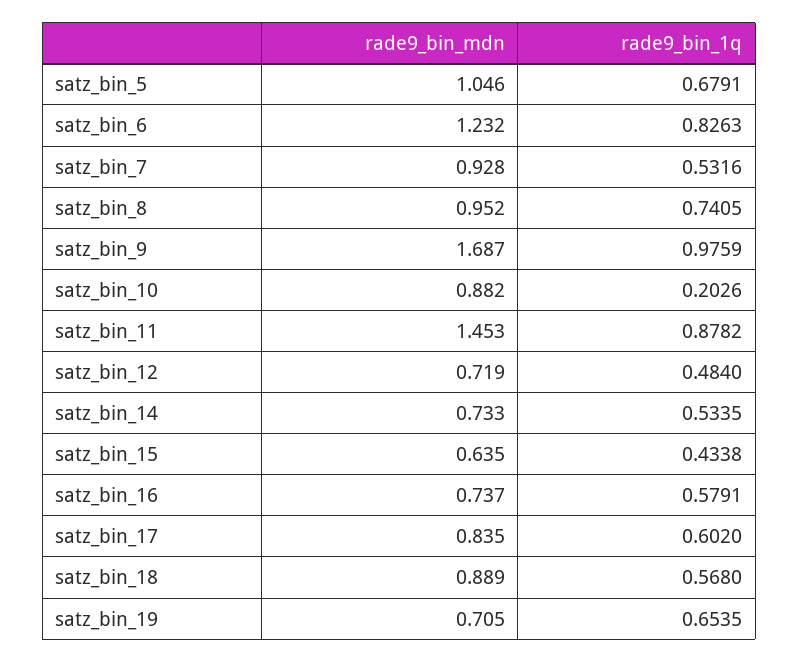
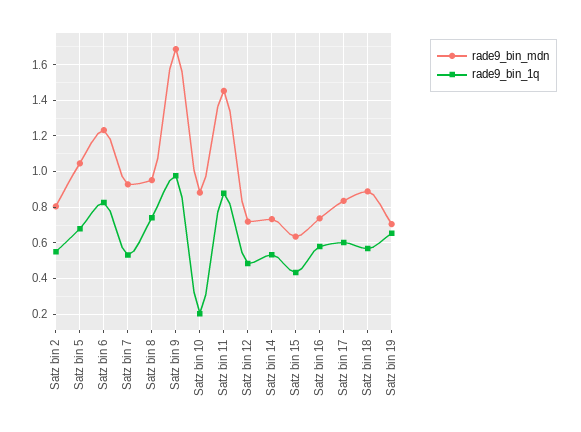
rade9_bin_mdn, Satz bin 2: none -> 0.8
rade9_bin_1q, Satz bin 2: none -> 0.55

